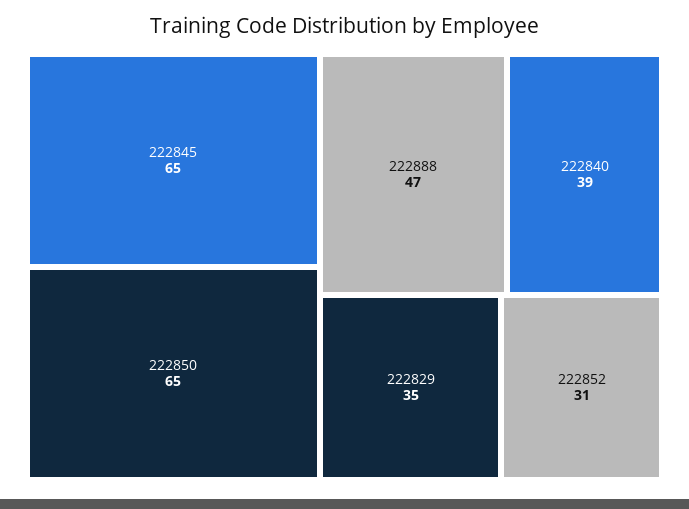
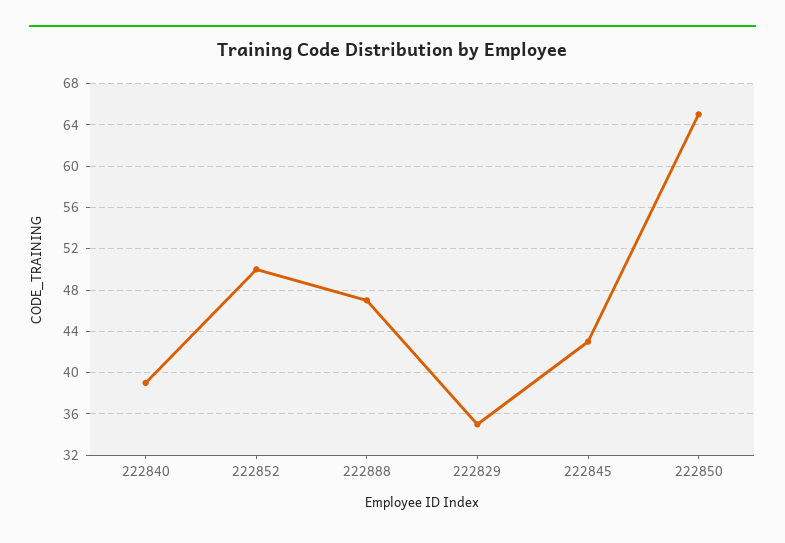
222845: 65 -> 43
222852: 31 -> 50

